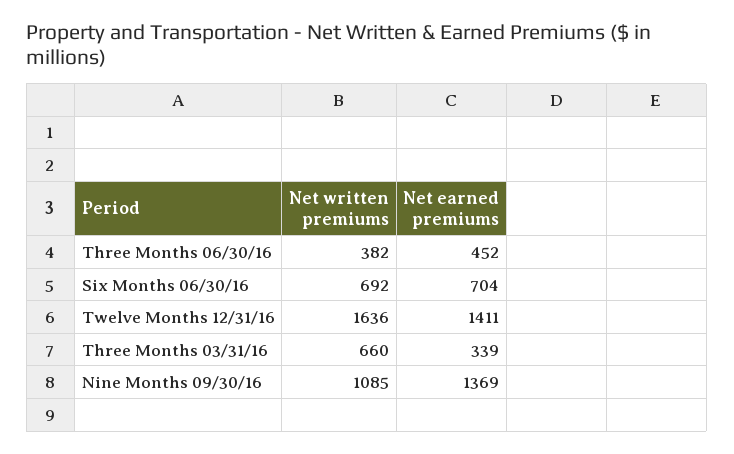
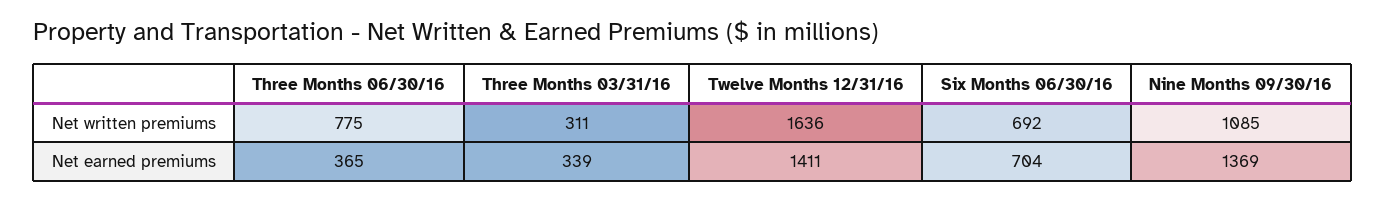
Net written premiums, Three Months 06/30/16: 382 -> 775
Net earned premiums, Three Months 06/30/16: 452 -> 365
Net written premiums, Three Months 03/31/16: 660 -> 311

